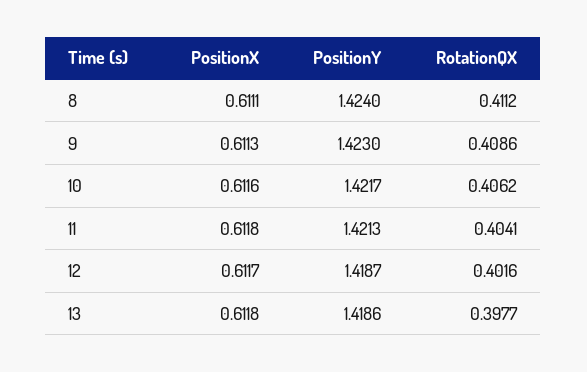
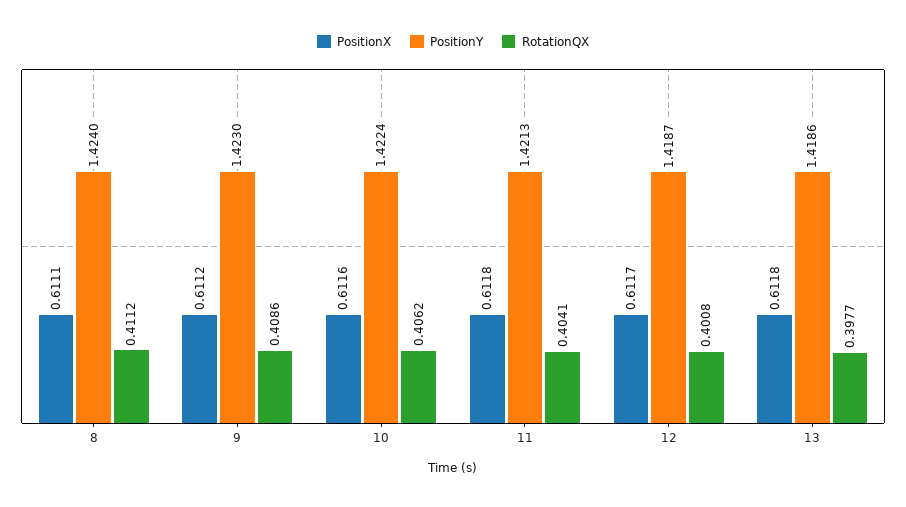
PositionX, 9: 0.6113 -> 0.6112
PositionY, 10: 1.4217 -> 1.4224
RotationQX, 12: 0.4016 -> 0.4008

